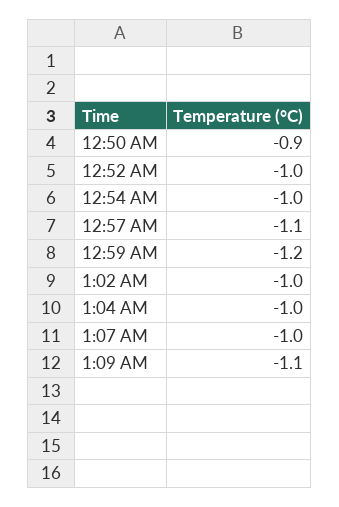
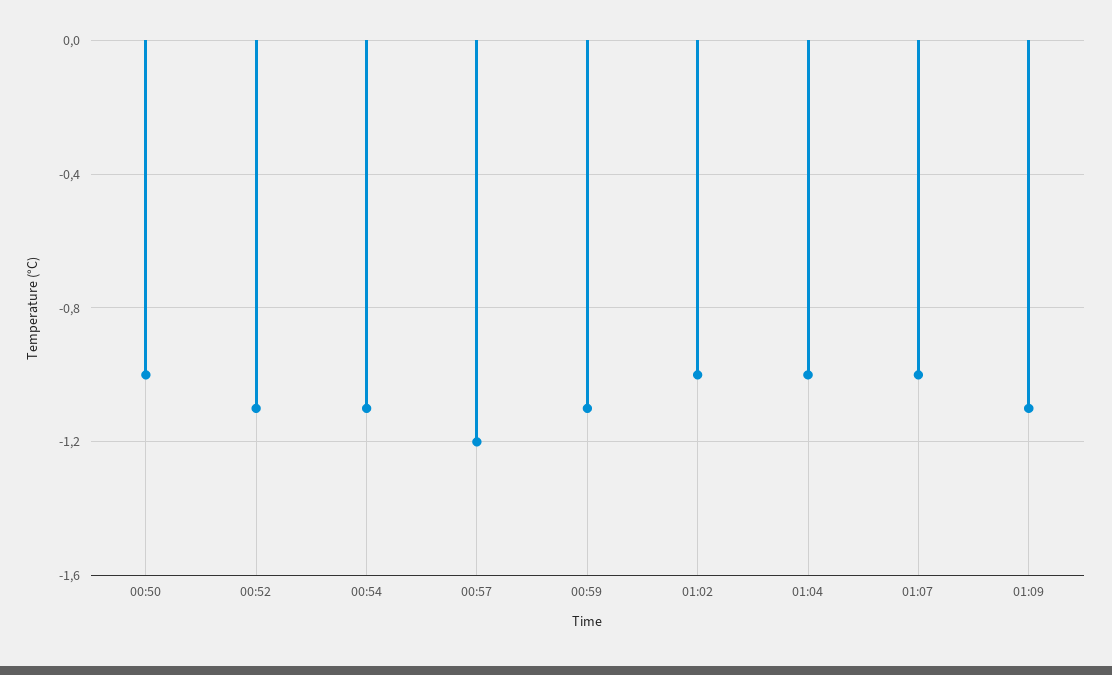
12:50 AM: -0.9 -> -1
12:52 AM: -1 -> -1.1
12:54 AM: -1 -> -1.1
12:57 AM: -1.1 -> -1.2
12:59 AM: -1.2 -> -1.1

